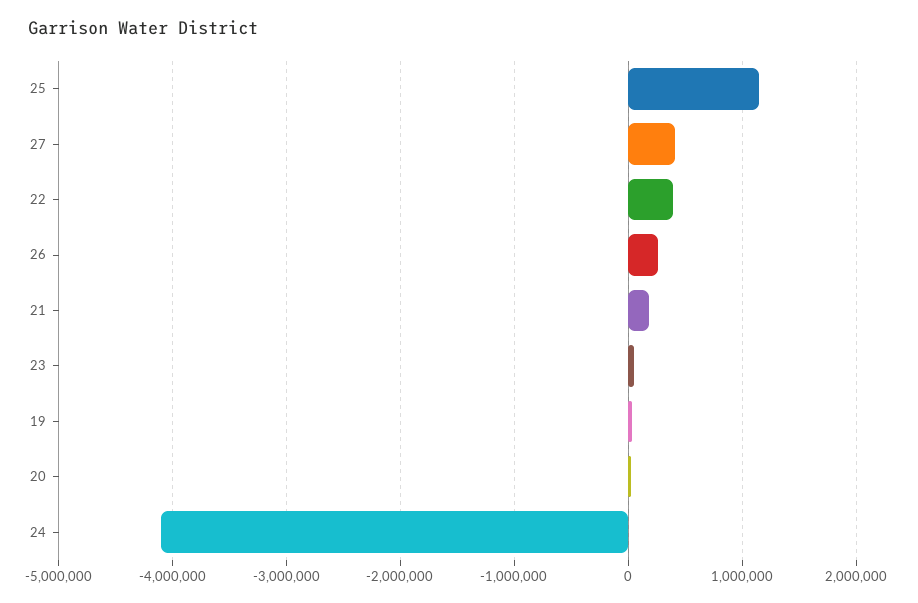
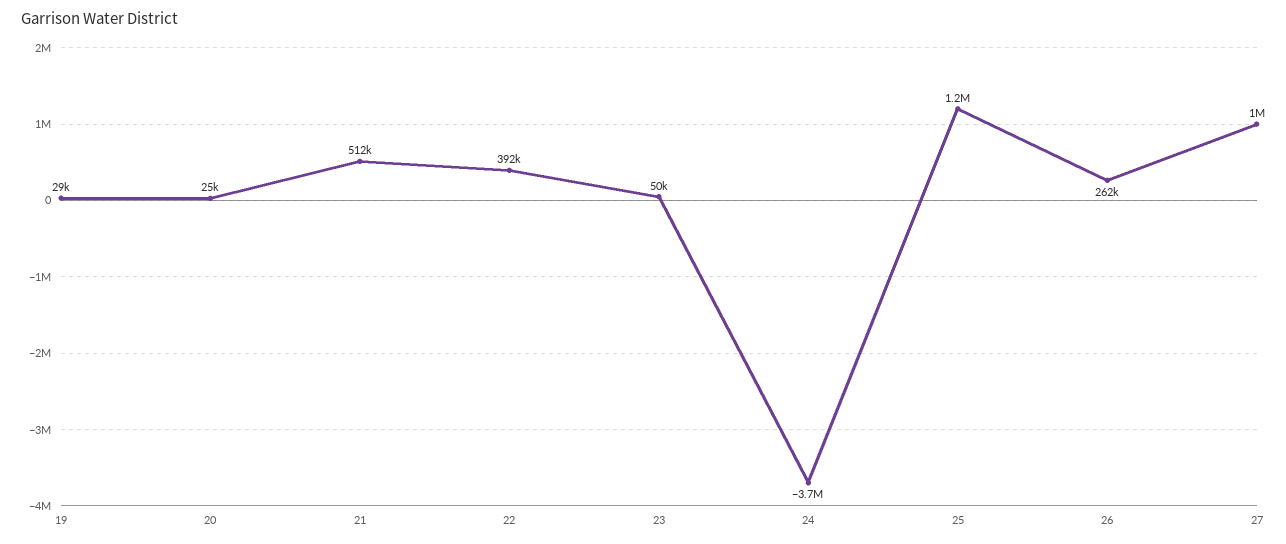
27: 400000 -> 1000000
21: 200000 -> 512000
24: -4100000 -> -3700000

